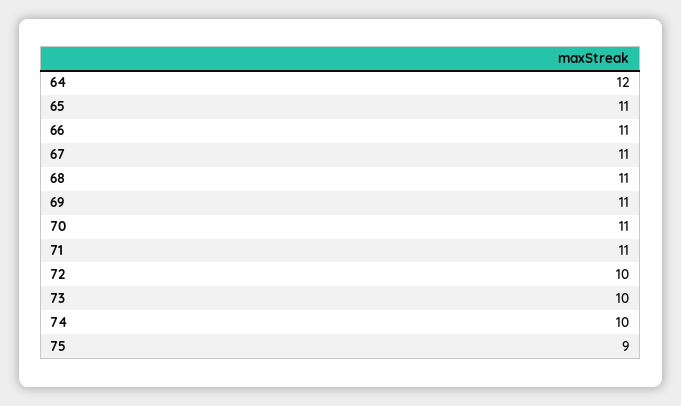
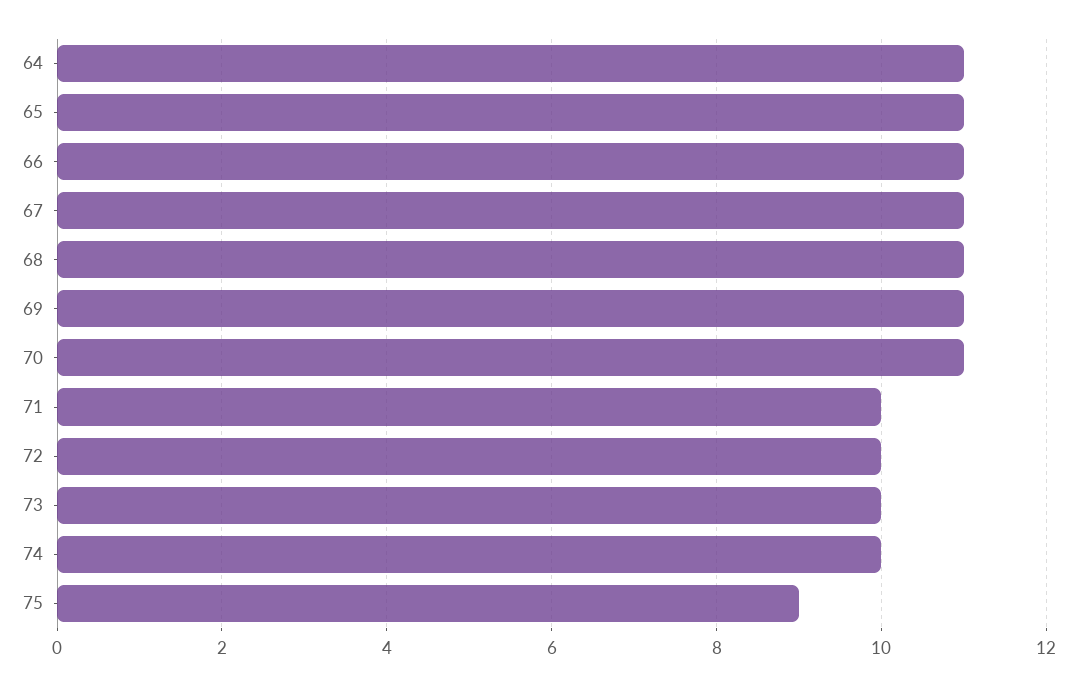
64: 12 -> 11
71: 11 -> 10

